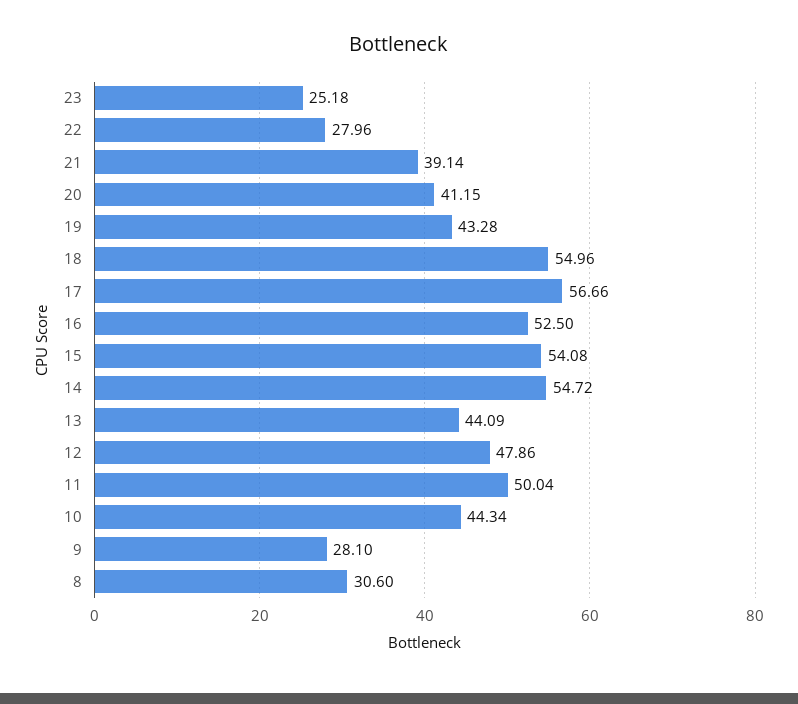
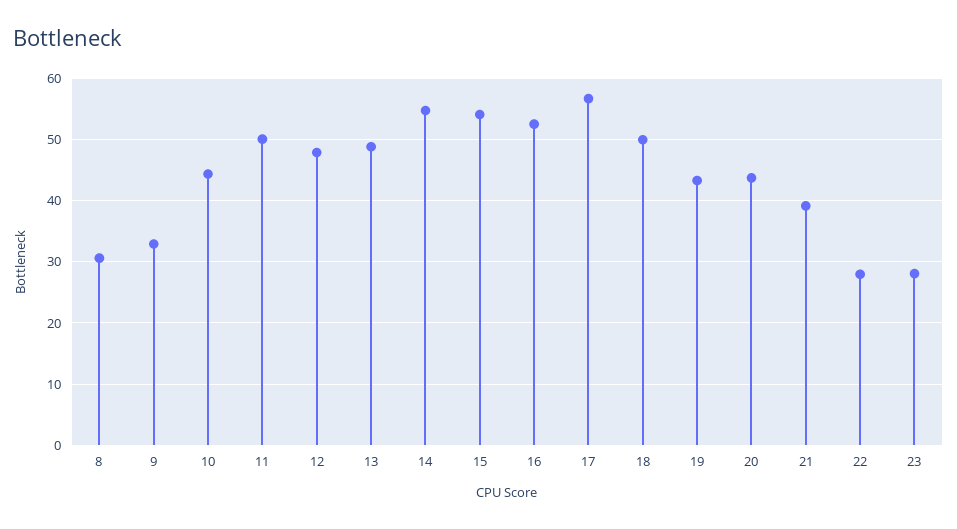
23: 25.18 -> 28
20: 41.15 -> 44
18: 54.96 -> 50
13: 44.09 -> 49
9: 28.1 -> 33

